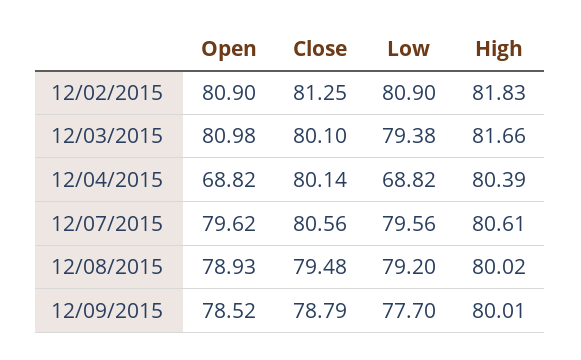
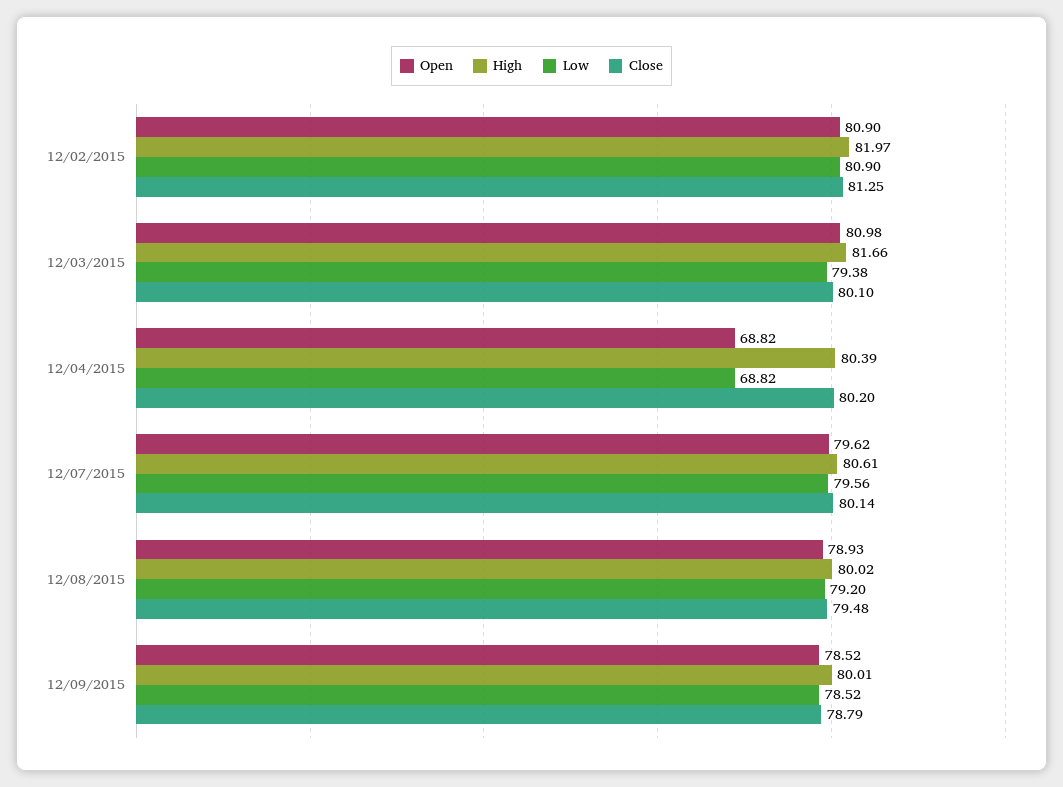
High, 12/02/2015: 81.83 -> 81.97
Close, 12/04/2015: 80.14 -> 80.2
Close, 12/07/2015: 80.56 -> 80.14
Low, 12/09/2015: 77.7 -> 78.52

